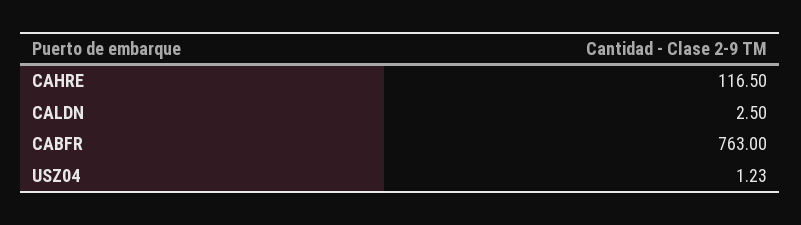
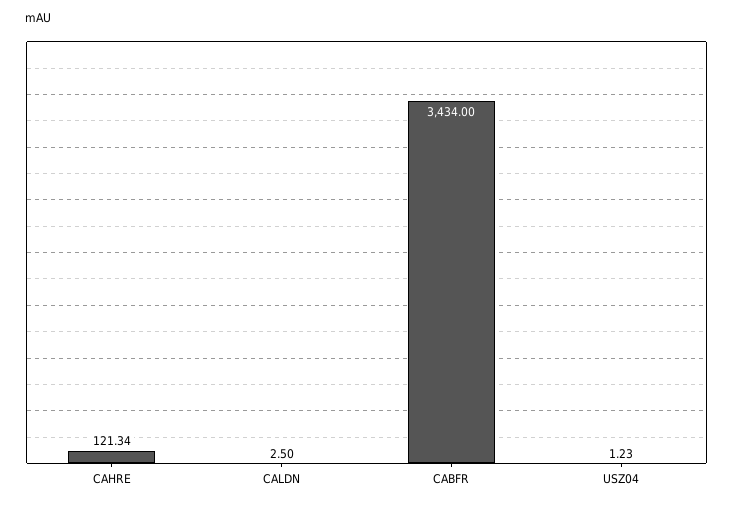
CAHRE: 116.5 -> 121.34
CABFR: 763 -> 3434

